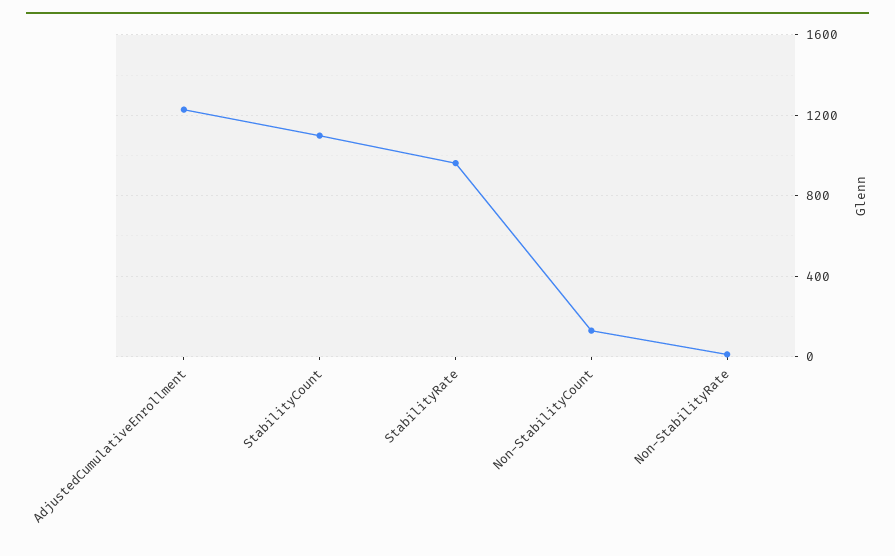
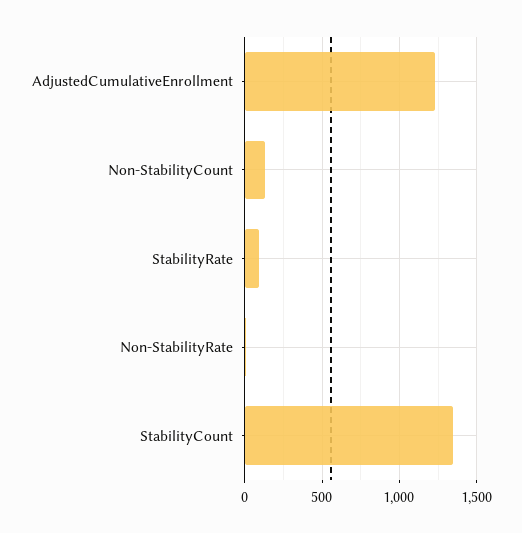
StabilityCount: 1100 -> 1350
StabilityRate: 950 -> 100

